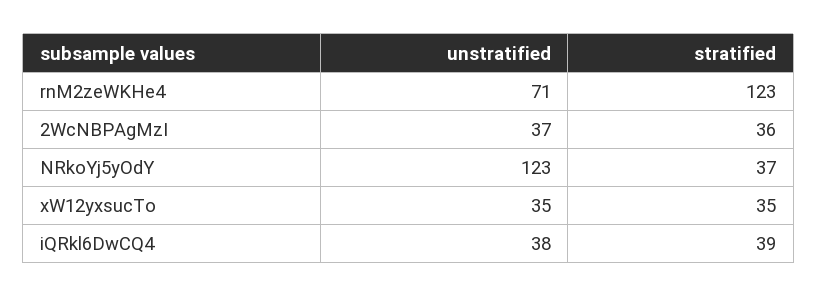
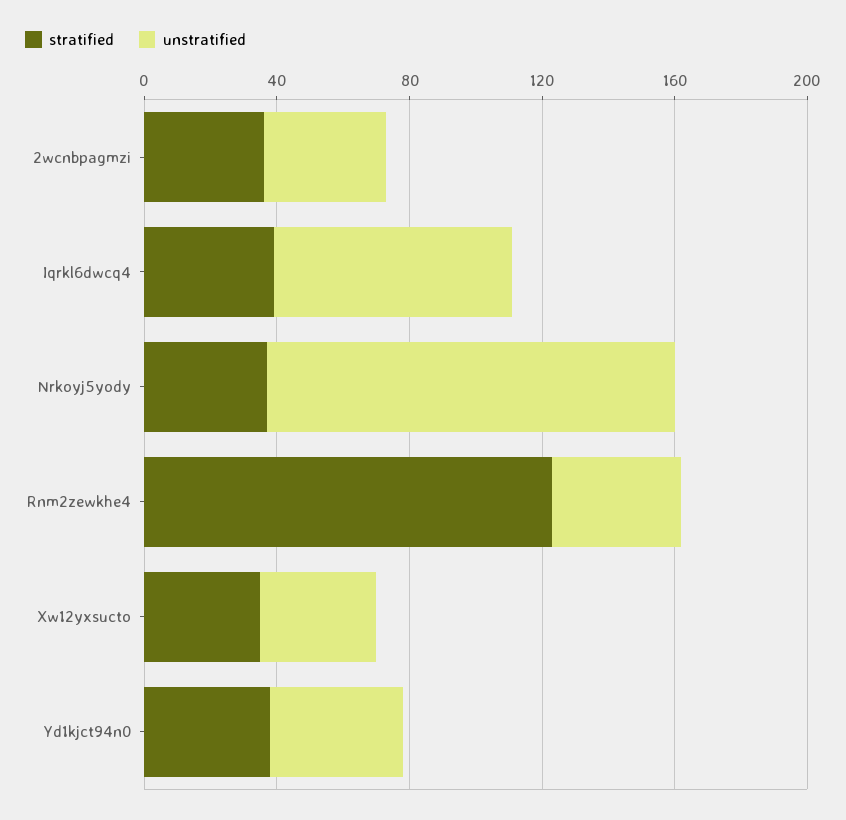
unstratified, rnM2zeWKHe4: 71 -> 40
unstratified, iQRkl6DwCQ4: 38 -> 70
stratified, Yd1kjct94n0: none -> 40
unstratified, Yd1kjct94n0: none -> 40

